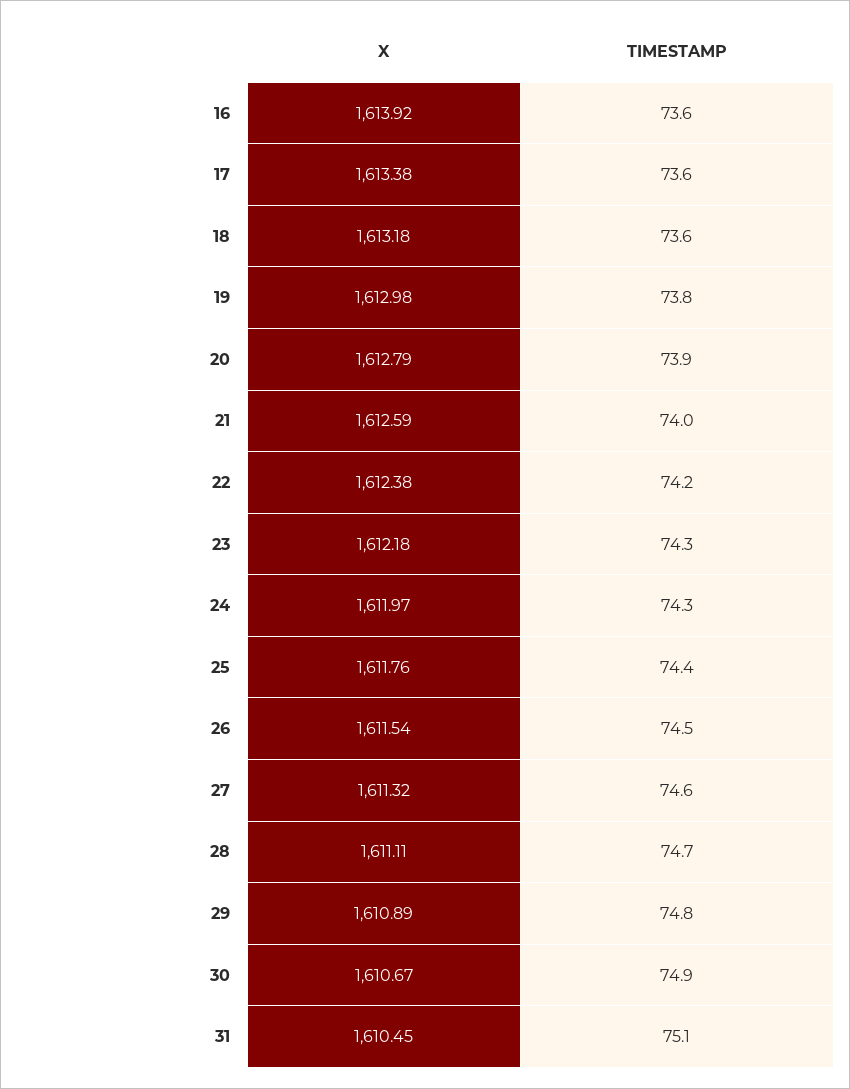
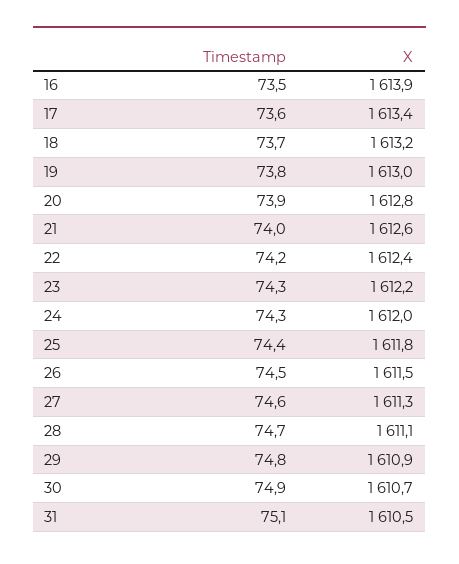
TIMESTAMP, 16: 73.6 -> 73.5
TIMESTAMP, 18: 73.6 -> 73.7

